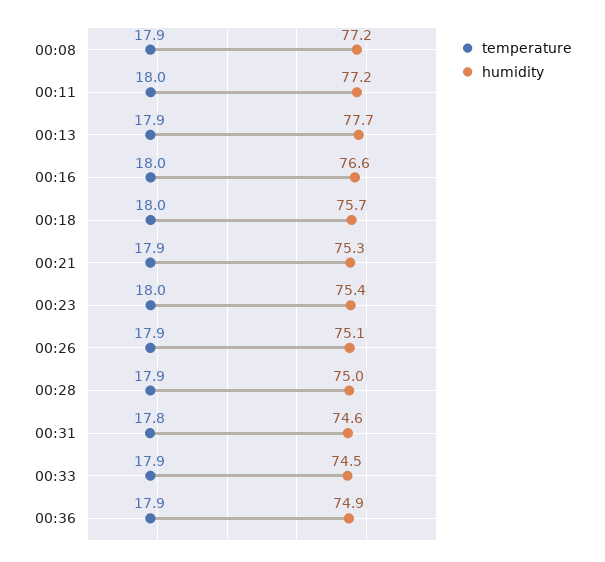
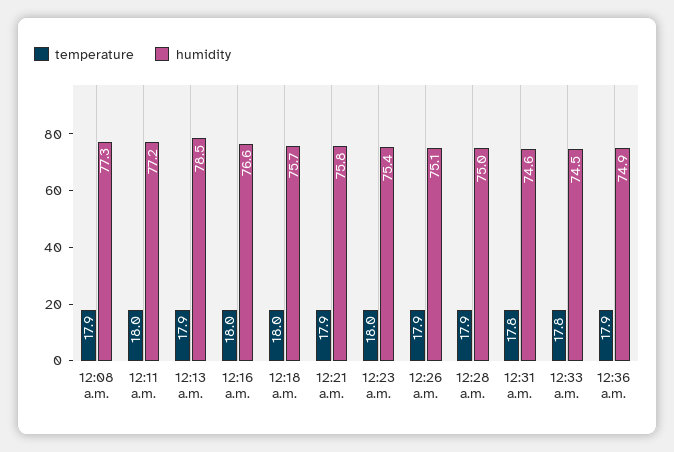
humidity, 00:08: 77.2 -> 77.3
humidity, 00:13: 77.7 -> 78.5
humidity, 00:21: 75.3 -> 75.8
temperature, 00:33: 17.9 -> 17.8

